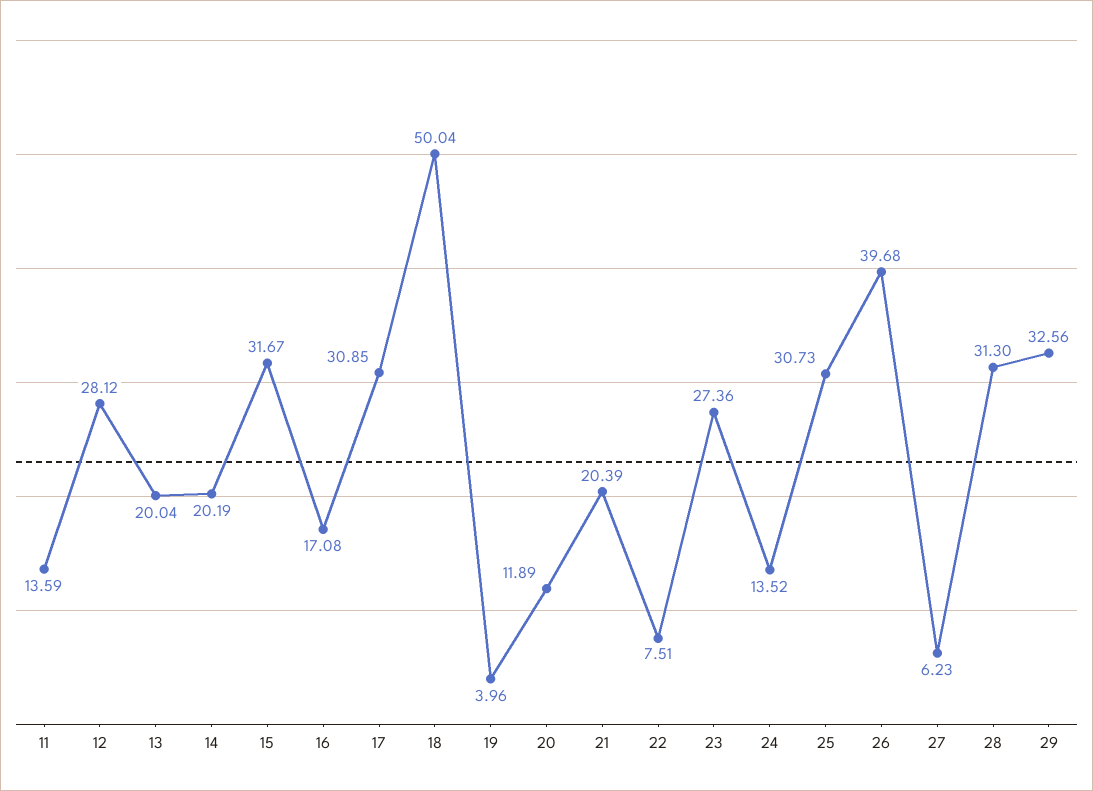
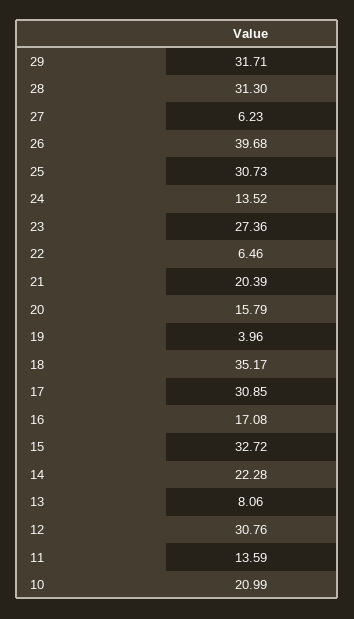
12: 28.12 -> 30.76
13: 20.04 -> 8.06
14: 20.19 -> 22.28
15: 31.67 -> 32.72
18: 50.04 -> 35.17
20: 11.89 -> 15.79
22: 7.51 -> 6.46
29: 32.56 -> 31.71
10: none -> 20.99

